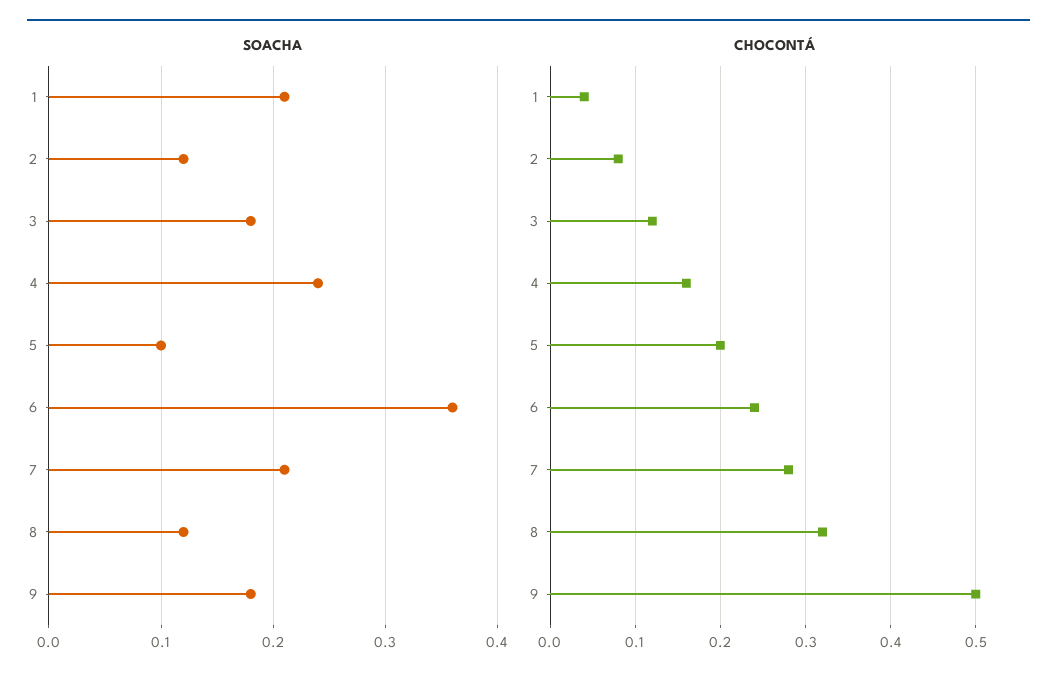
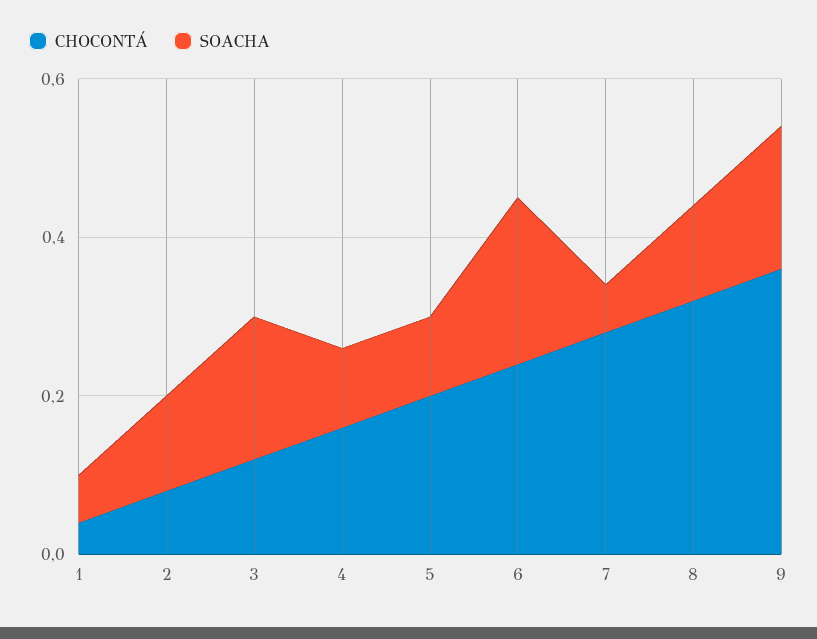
SOACHA, 1: 0.21 -> 0.05
SOACHA, 4: 0.24 -> 0.1
SOACHA, 6: 0.36 -> 0.2
SOACHA, 7: 0.21 -> 0.05
CHOCONTÁ, 9: 0.5 -> 0.35

